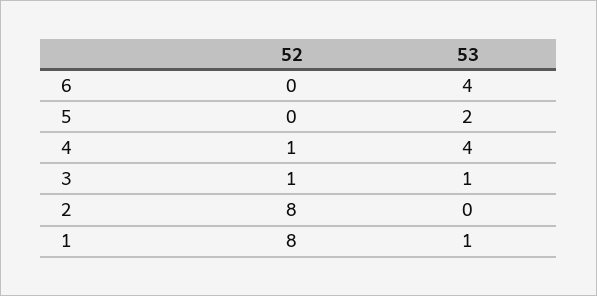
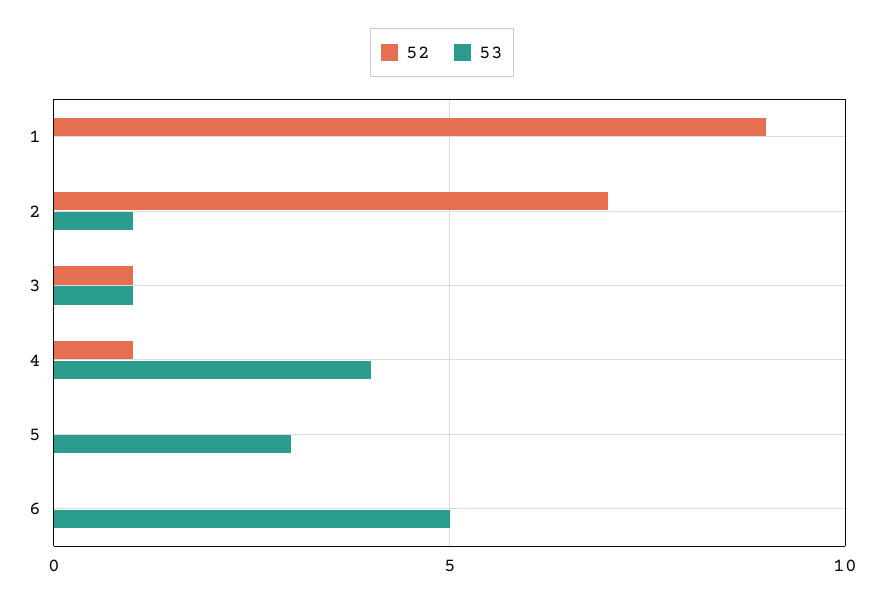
53, 6: 4 -> 5
53, 5: 2 -> 3
52, 2: 8 -> 7
53, 2: 0 -> 1
52, 1: 8 -> 9
53, 1: 1 -> 0

